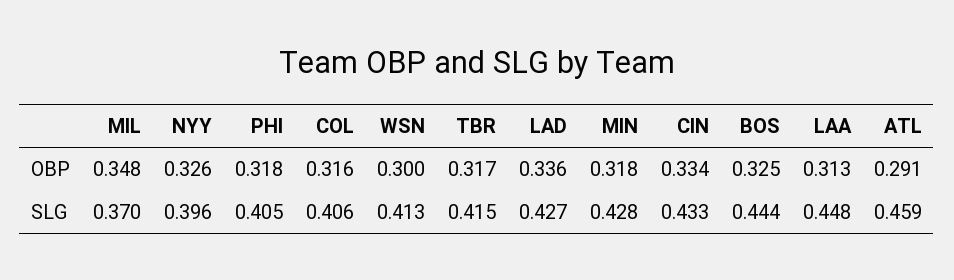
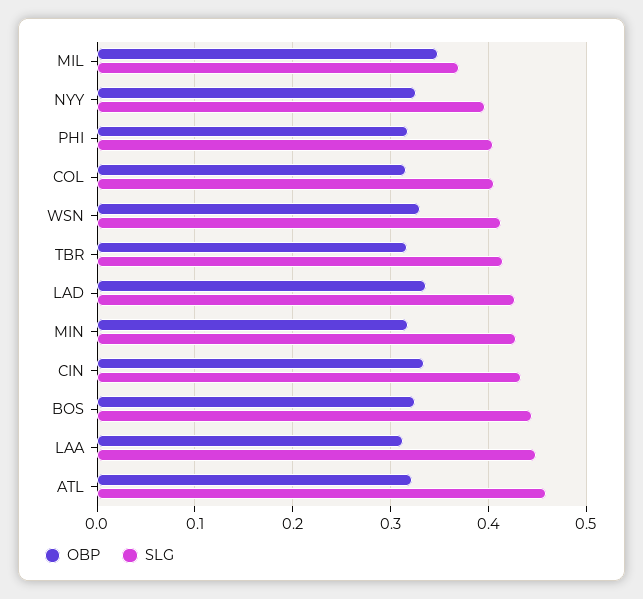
OBP, WSN: 0.3 -> 0.33
OBP, ATL: 0.291 -> 0.32

